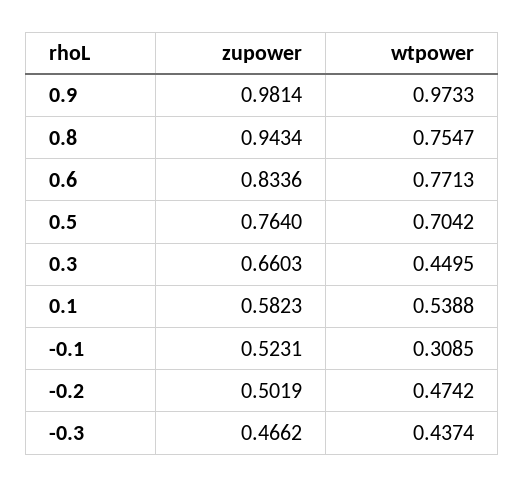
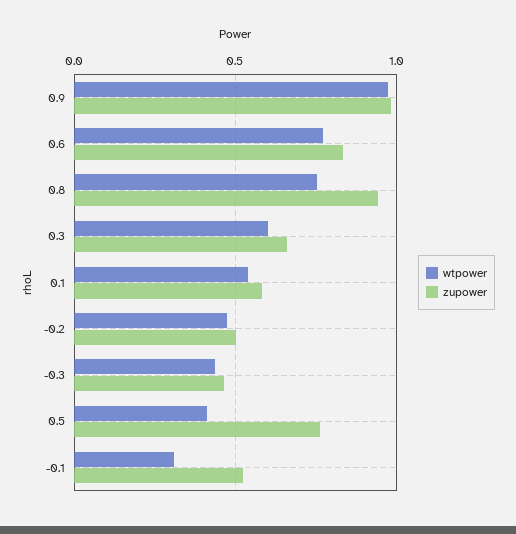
wtpower, 0.5: 0.7042 -> 0.4
wtpower, 0.3: 0.4495 -> 0.6

